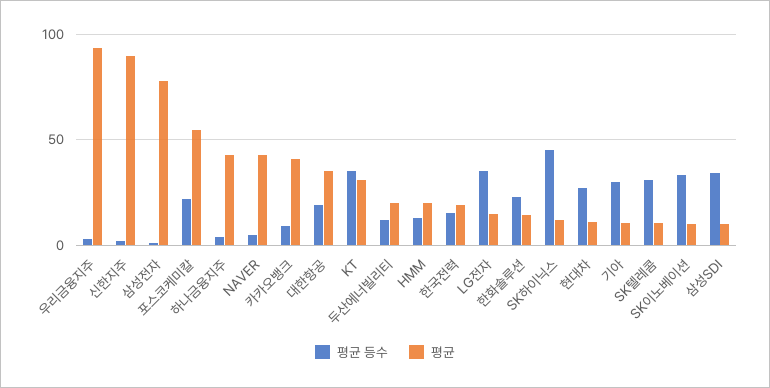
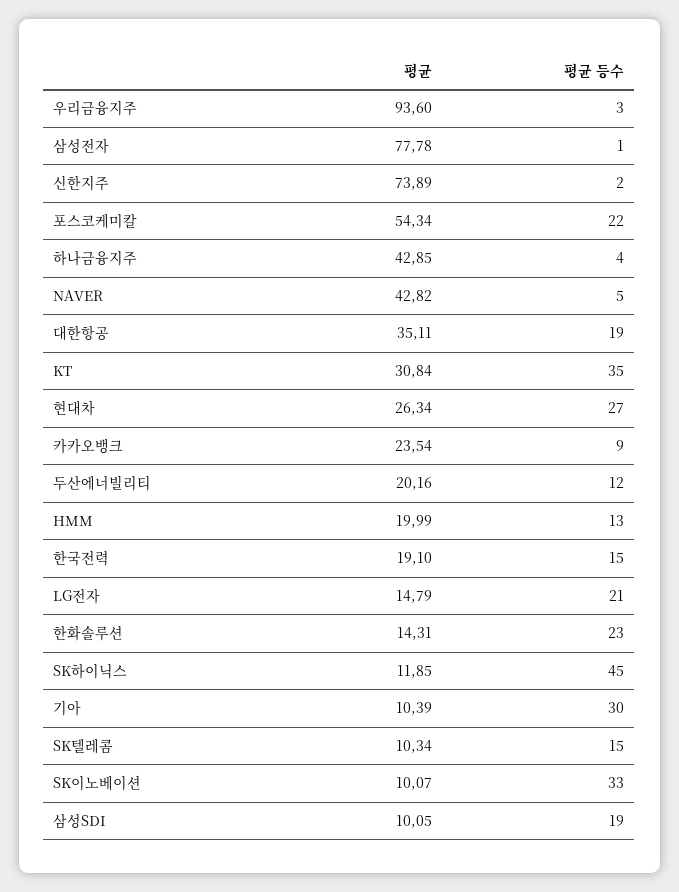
평균, 신한지주: 90 -> 73.89
평균, 카카오뱅크: 40 -> 23.54
평균 등수, LG전자: 35 -> 21
평균, 현대차: 10 -> 26.34
평균 등수, SK텔레콤: 30 -> 15
평균 등수, 삼성SDI: 35 -> 19

